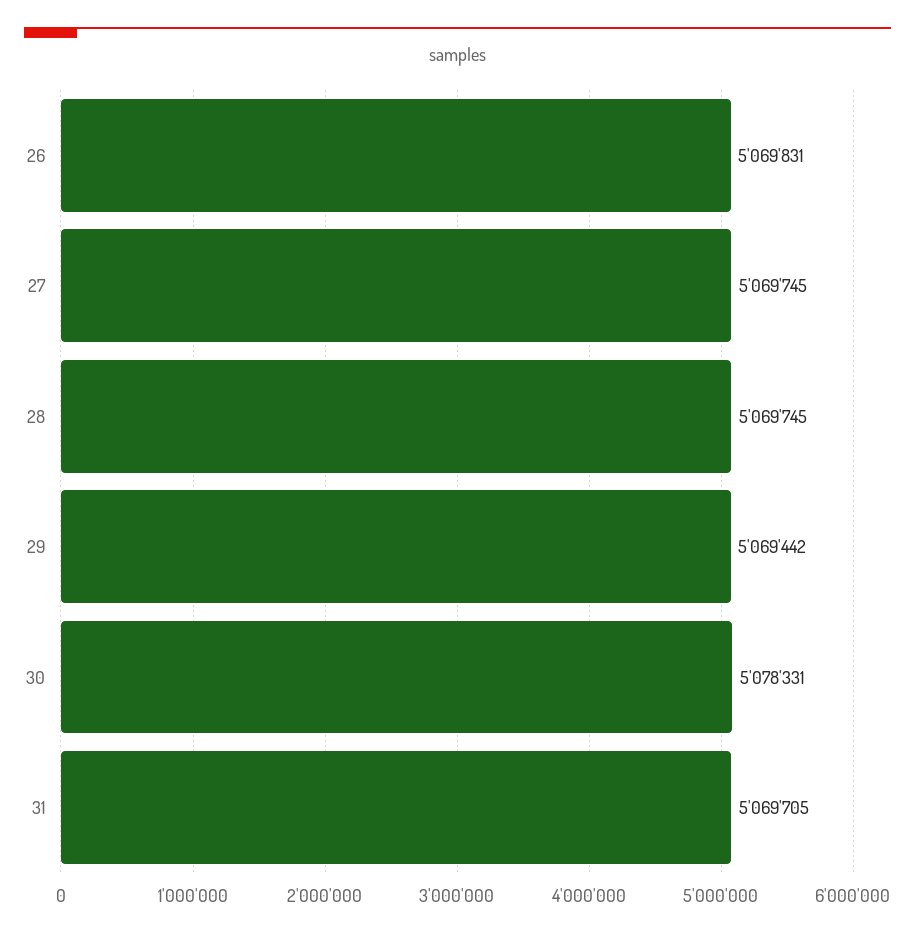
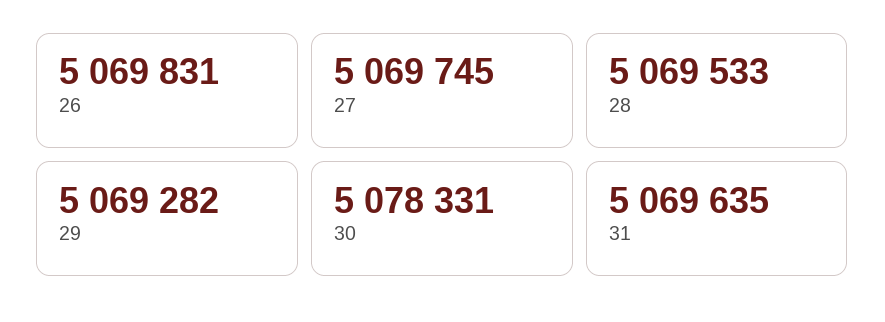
28: 5069745 -> 5069533
29: 5069442 -> 5069282
31: 5069705 -> 5069635

